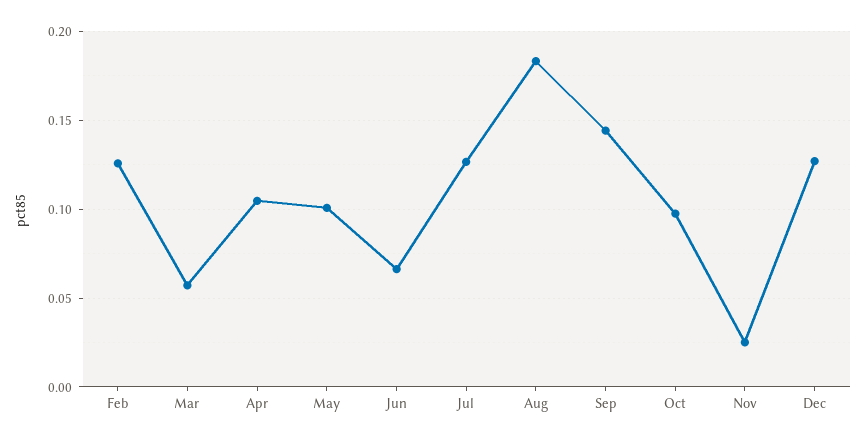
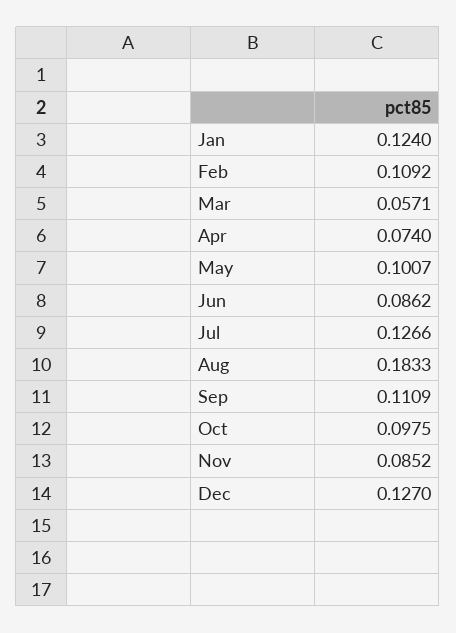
Feb: 0.125 -> 0.1092
Apr: 0.105 -> 0.074
Jun: 0.065 -> 0.0862
Sep: 0.145 -> 0.1109
Nov: 0.025 -> 0.0852
Jan: none -> 0.124

